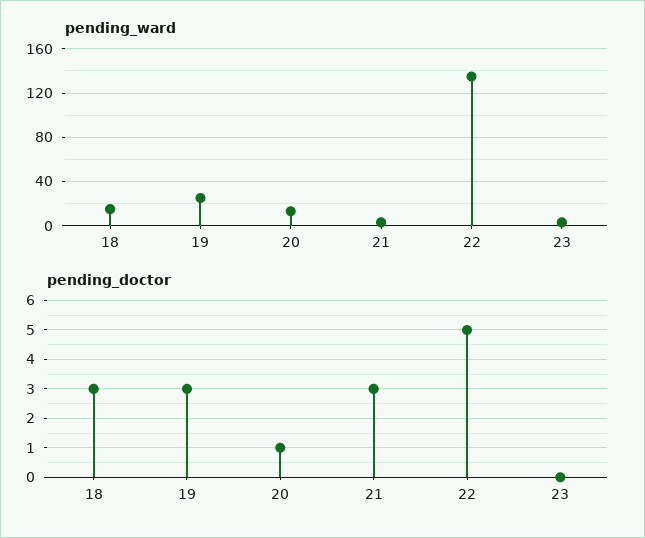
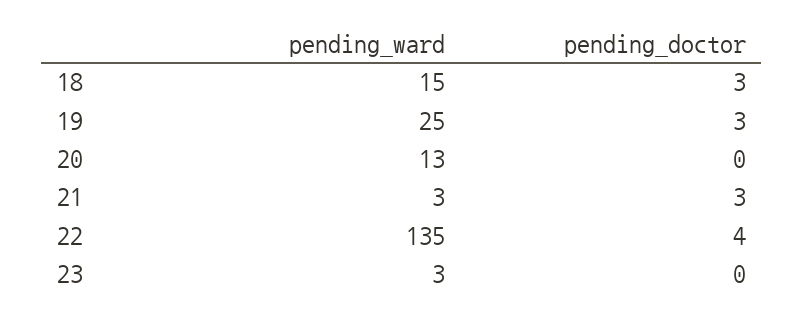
pending_doctor, 20: 1 -> 0
pending_doctor, 22: 5 -> 4

